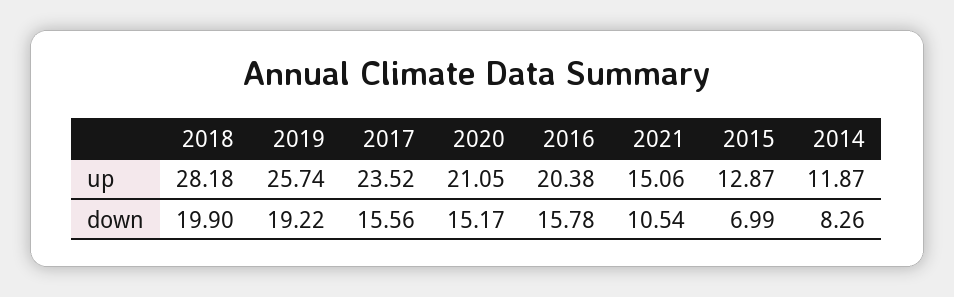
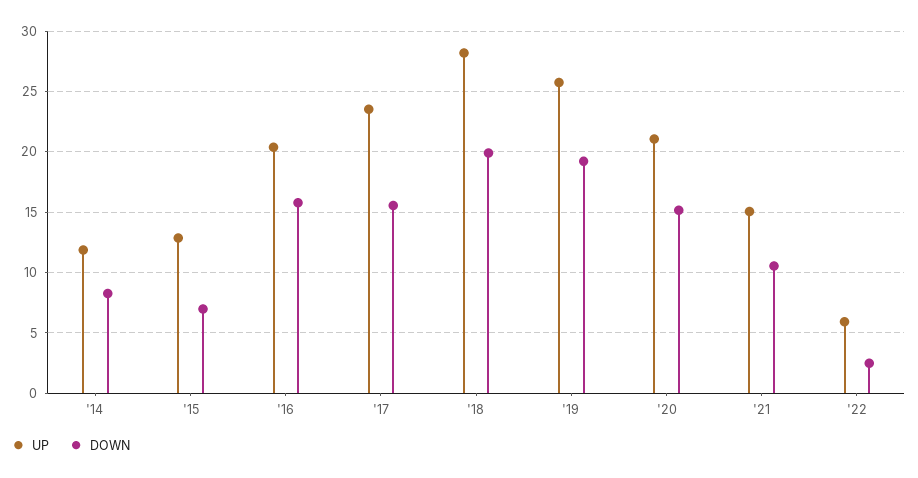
up, '22: none -> 6
down, '22: none -> 2.5

